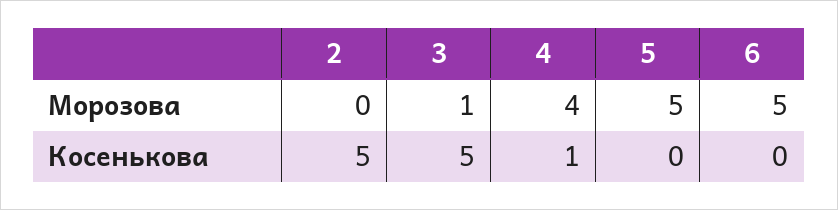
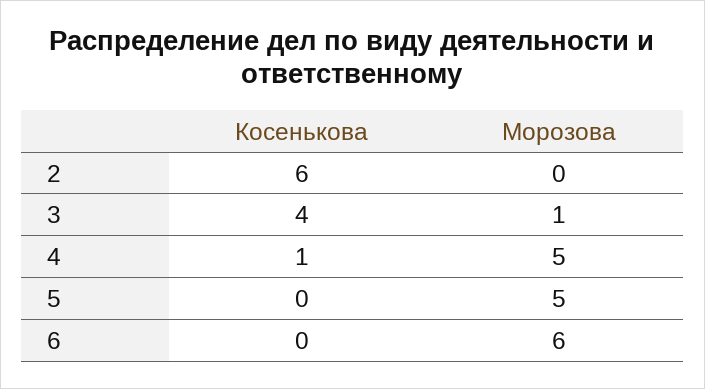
4, Морозова: 4 -> 5
6, Морозова: 5 -> 6
2, Косенькова: 5 -> 6
3, Косенькова: 5 -> 4

